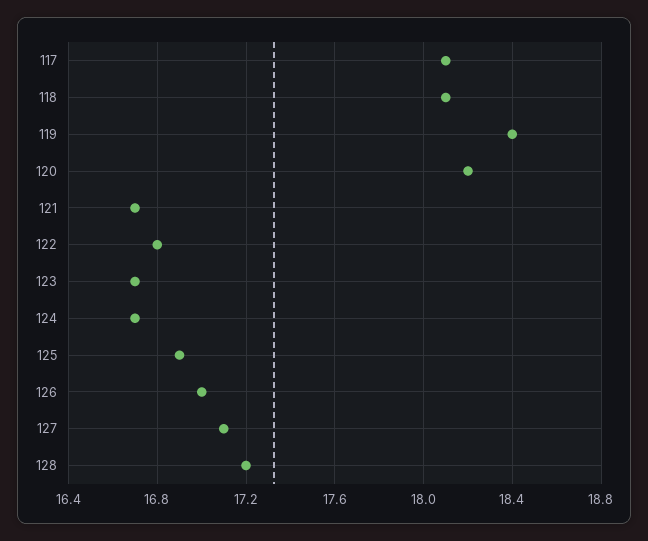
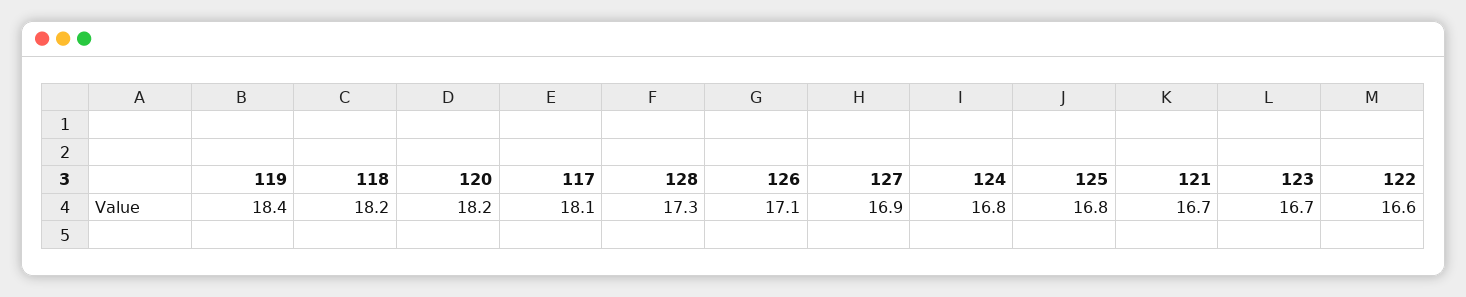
118: 18.1 -> 18.2
122: 16.8 -> 16.6
124: 16.7 -> 16.8
125: 16.9 -> 16.8
126: 17 -> 17.1
127: 17.1 -> 16.9
128: 17.2 -> 17.3

